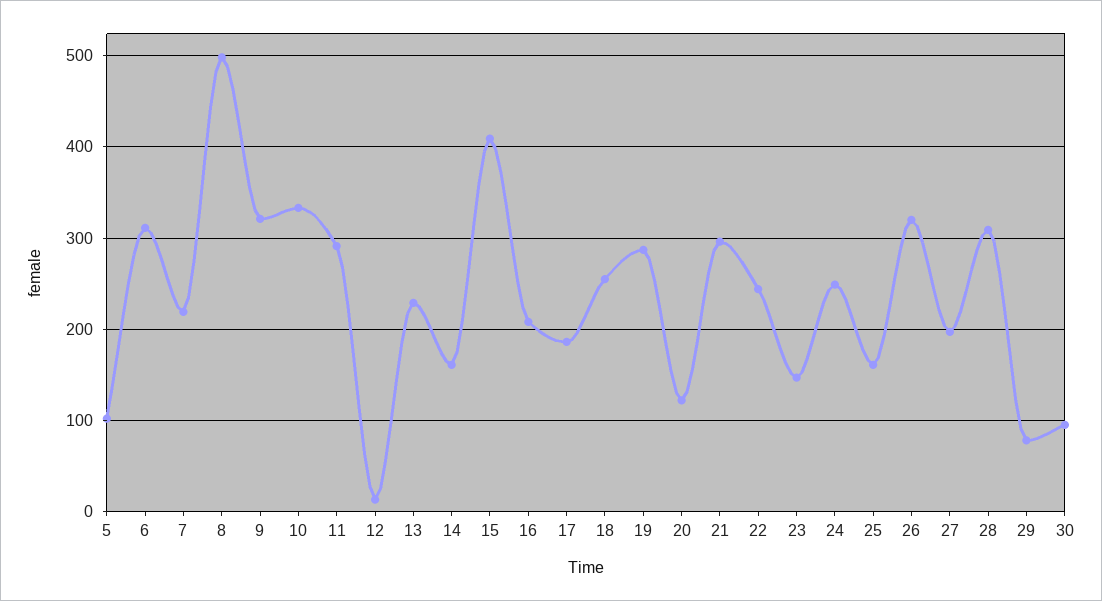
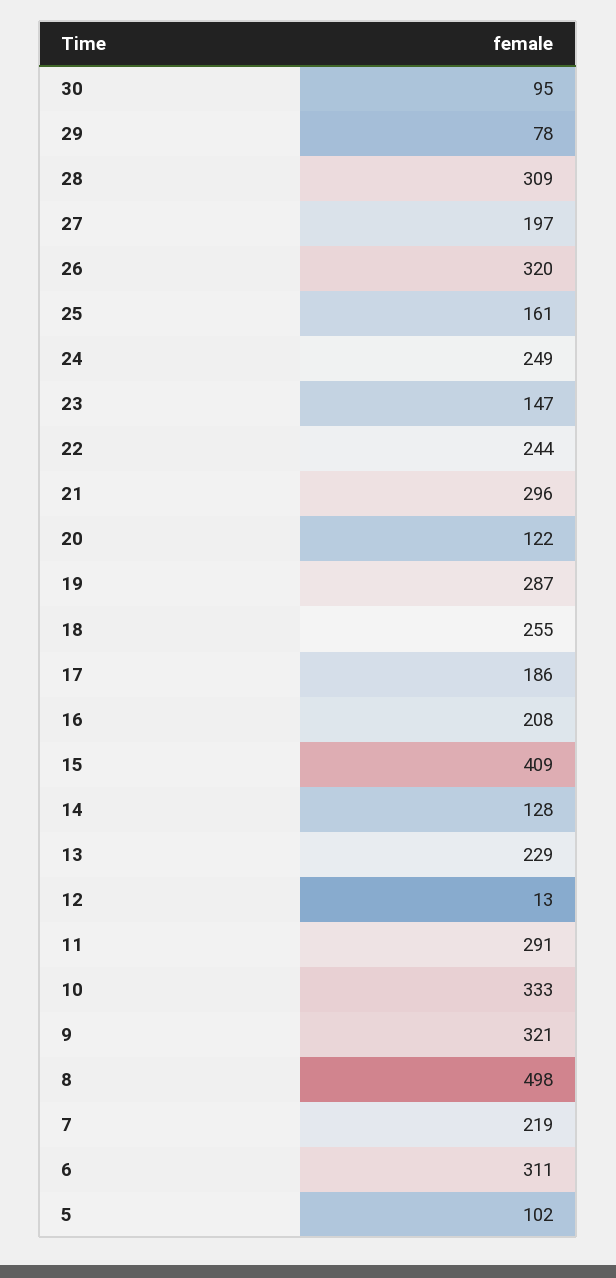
14: 160 -> 128

